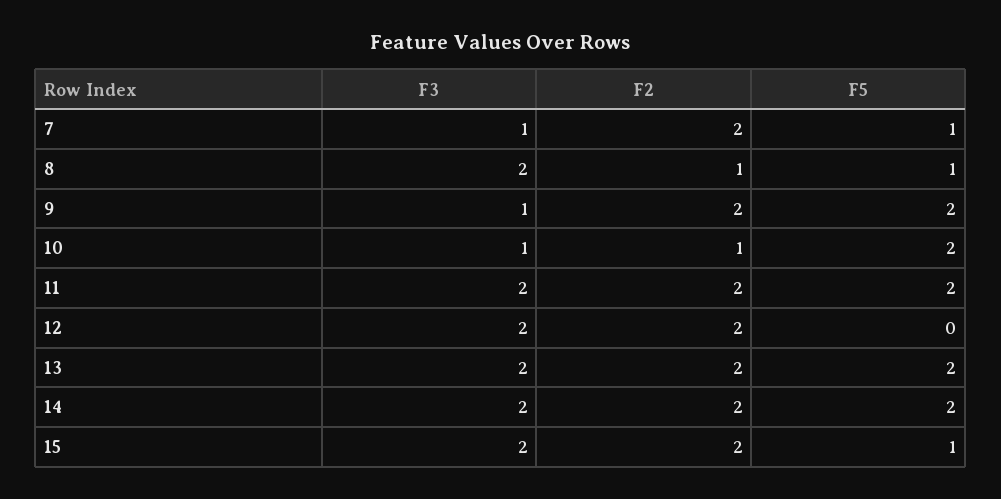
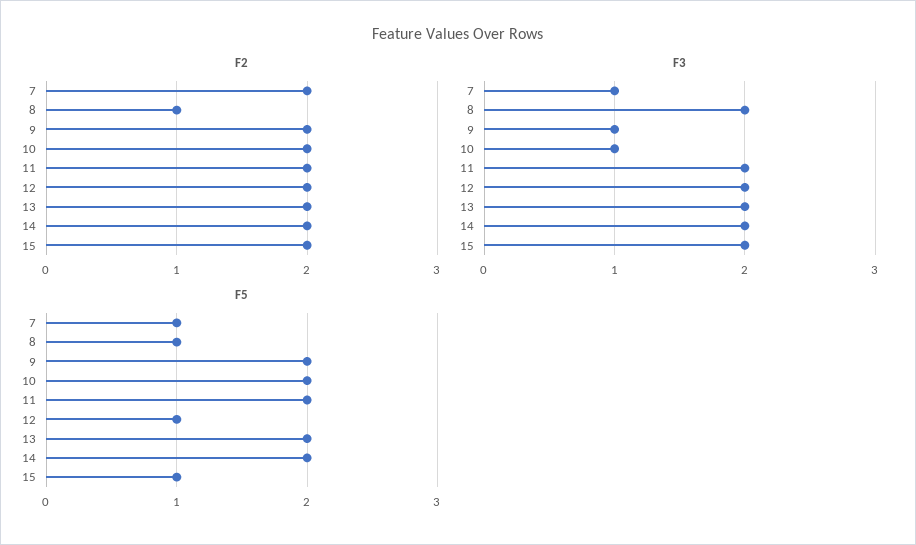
F2, 10: 1 -> 2
F5, 12: 0 -> 1

